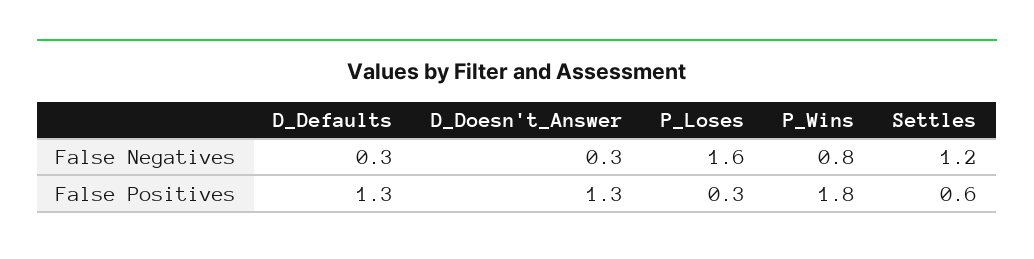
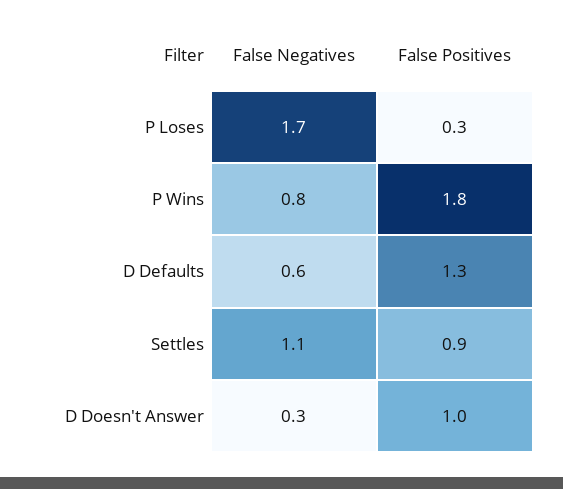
D_Defaults, False Negatives: 0.3 -> 0.6
P_Loses, False Negatives: 1.6 -> 1.7
Settles, False Negatives: 1.2 -> 1.1
D_Doesn't_Answer, False Positives: 1.3 -> 1
Settles, False Positives: 0.6 -> 0.9

